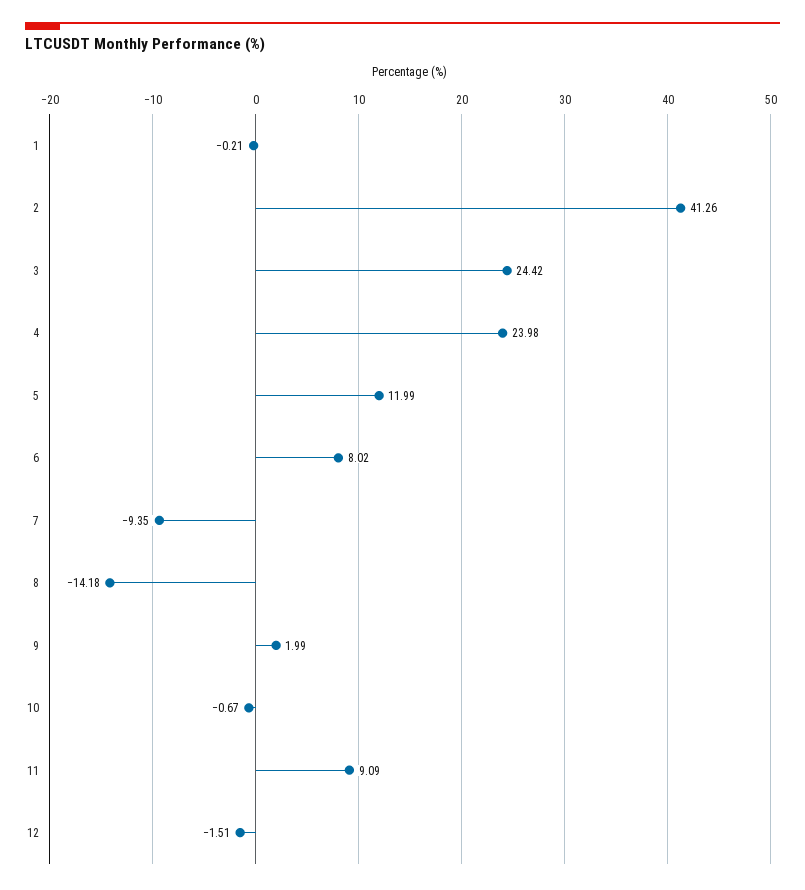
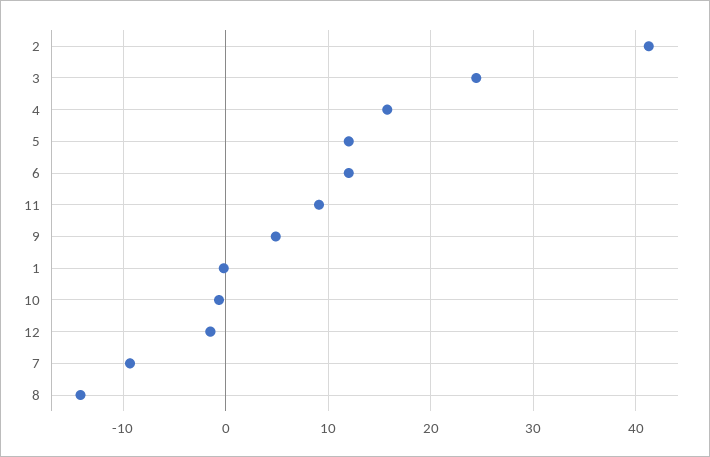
4: 23.98 -> 16
6: 8.02 -> 12
9: 1.99 -> 5

